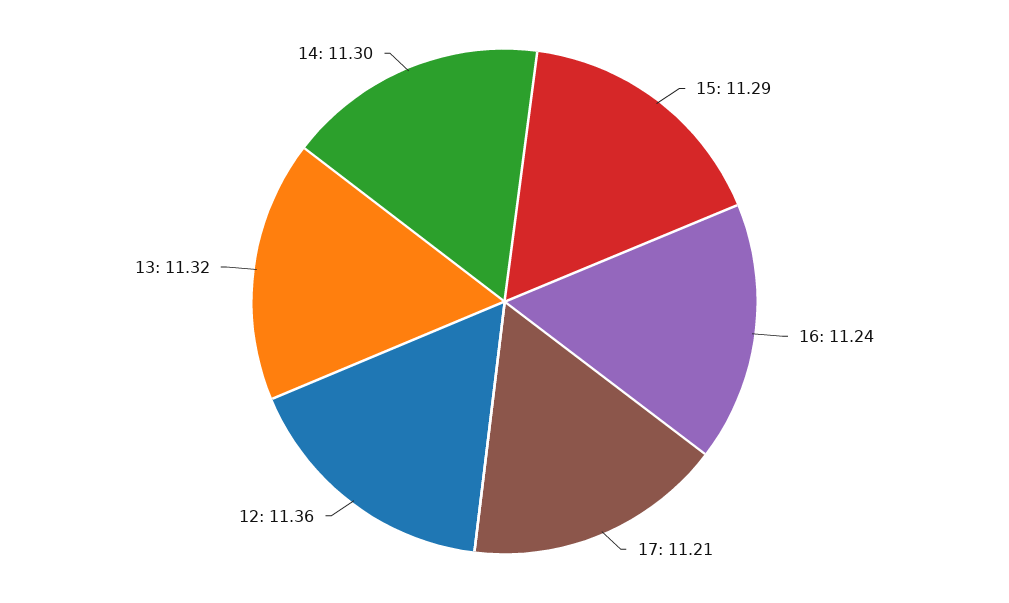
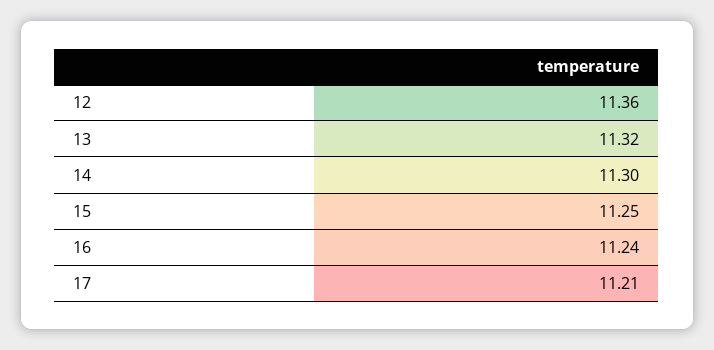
15: 11.29 -> 11.25

